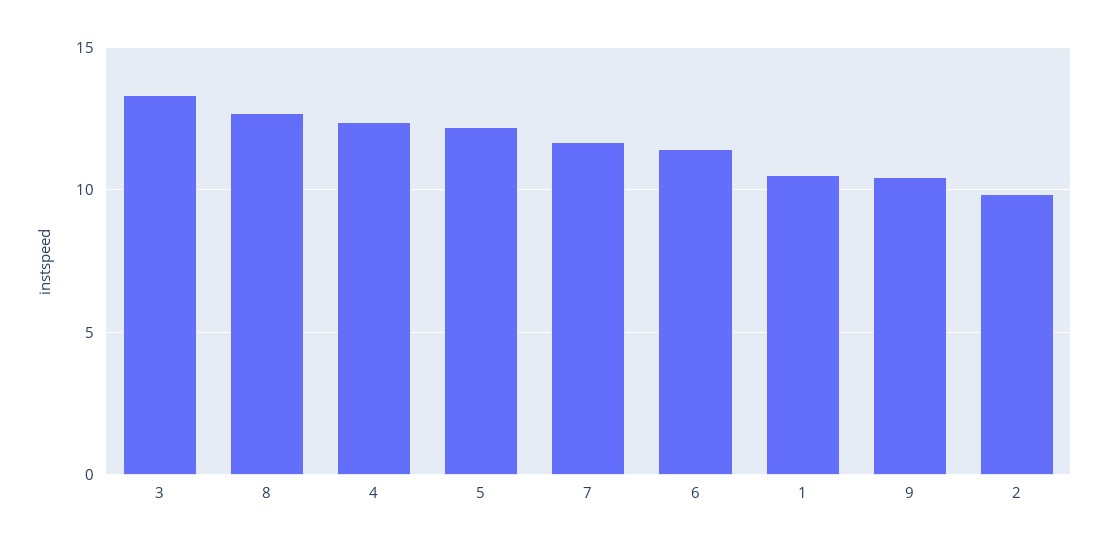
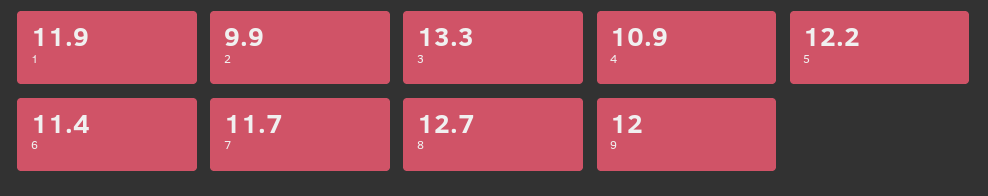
4: 12.5 -> 10.9
1: 10.5 -> 11.9
9: 10.5 -> 12

